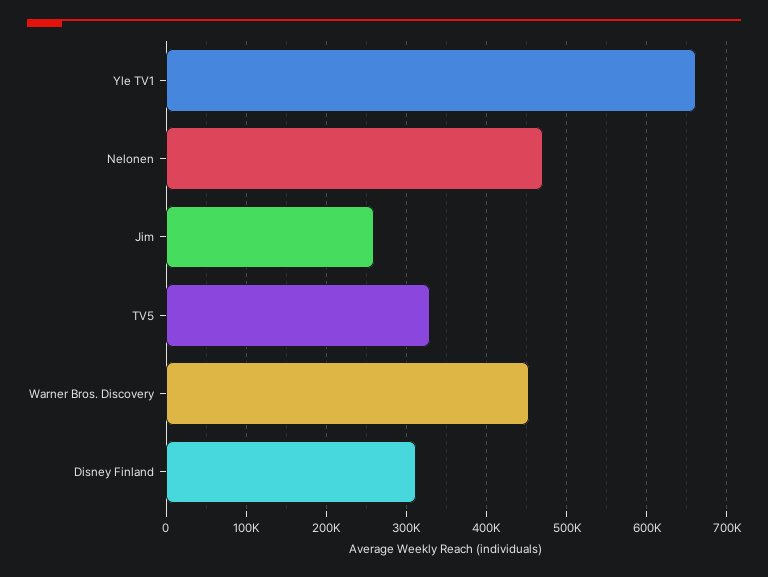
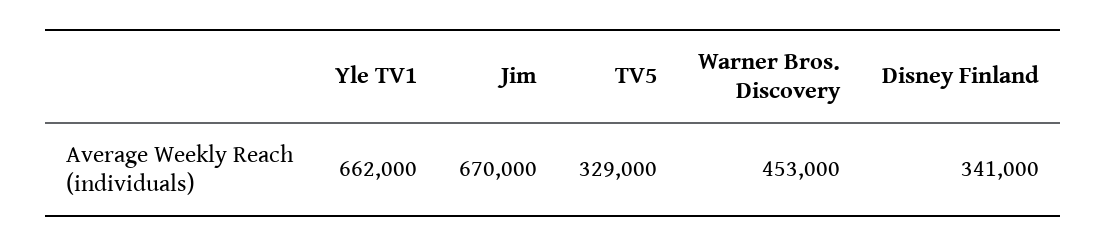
Nelonen: 470000 -> none
Jim: 260000 -> 670000
Disney Finland: 310000 -> 341000

